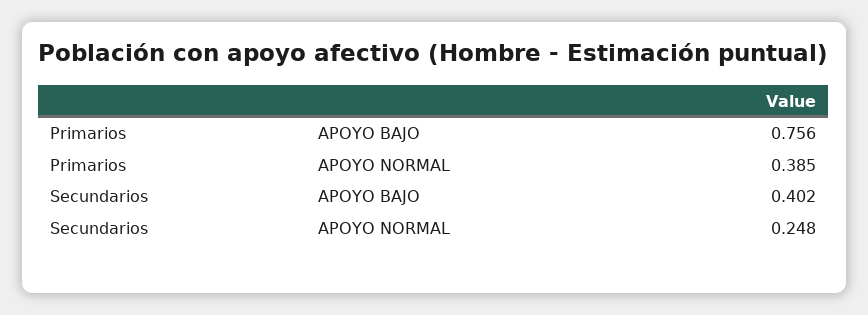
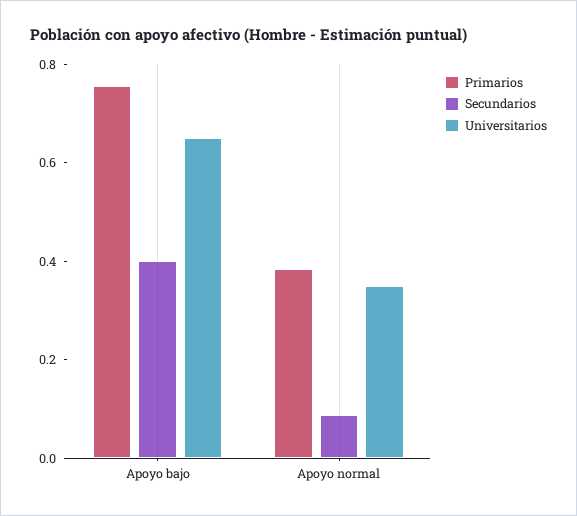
Secundarios, APOYO NORMAL: 0.248 -> 0.1
Universitarios, APOYO BAJO: none -> 0.65
Universitarios, APOYO NORMAL: none -> 0.35

